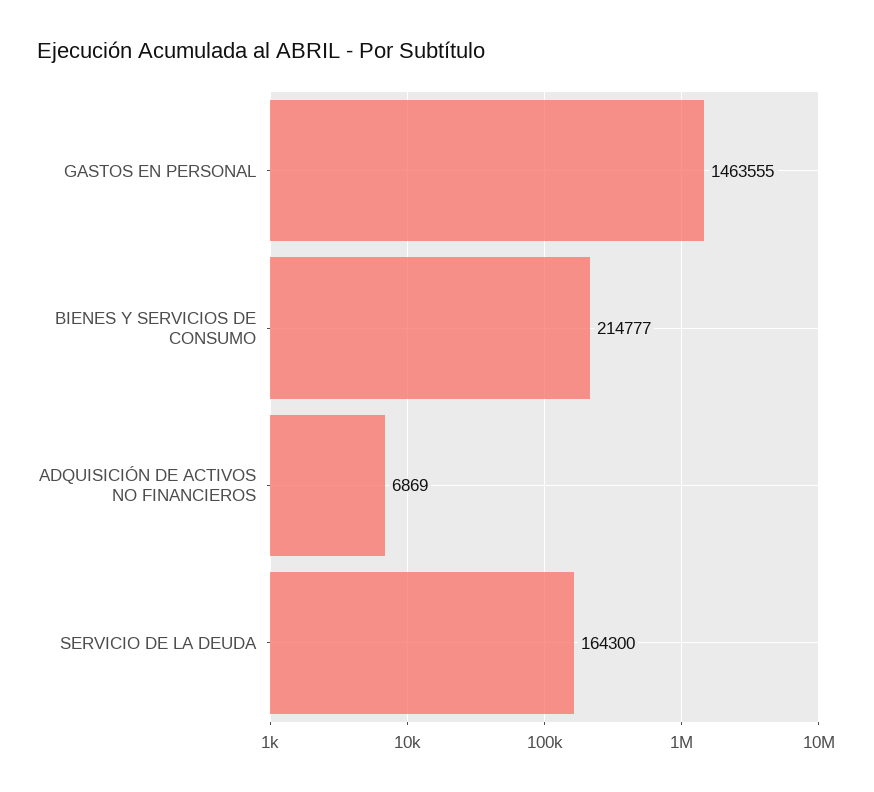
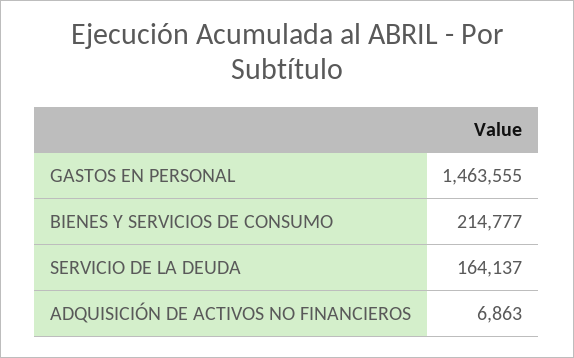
ADQUISICIÓN DE ACTIVOS NO FINANCIEROS: 6869 -> 6863
SERVICIO DE LA DEUDA: 164300 -> 164137

